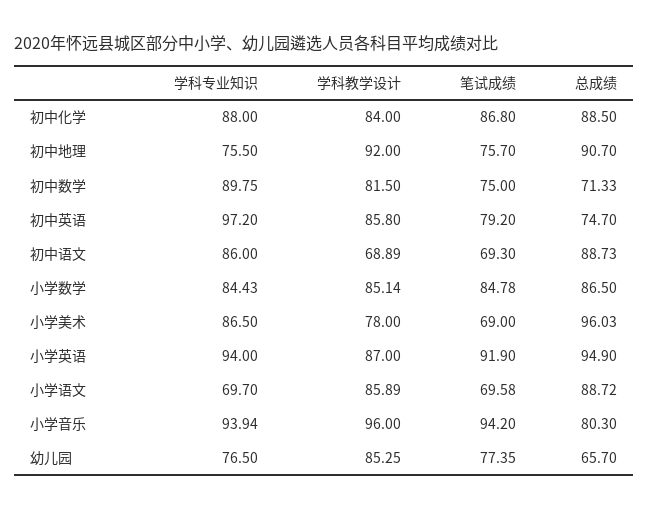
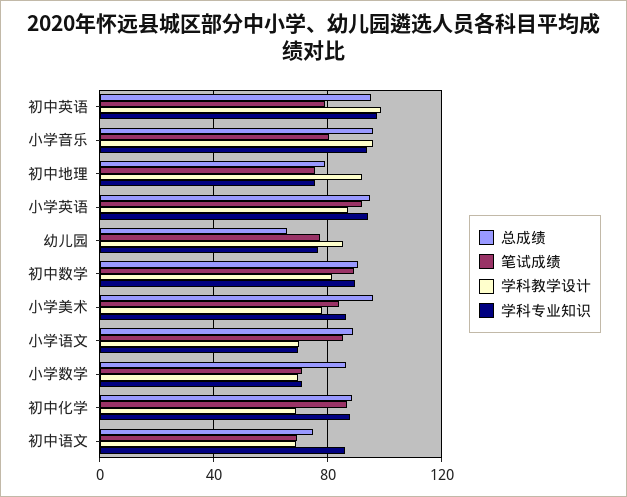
学科教学设计, 初中化学: 84 -> 70
总成绩, 初中地理: 90.7 -> 80
笔试成绩, 初中数学: 75 -> 90
总成绩, 初中数学: 71.33 -> 90
学科教学设计, 初中英语: 85.8 -> 100
总成绩, 初中英语: 74.7 -> 95
总成绩, 初中语文: 88.73 -> 75
学科专业知识, 小学数学: 84.43 -> 70
学科教学设计, 小学数学: 85.14 -> 70
笔试成绩, 小学数学: 84.78 -> 70
笔试成绩, 小学美术: 69 -> 85
学科教学设计, 小学语文: 85.89 -> 70
笔试成绩, 小学语文: 69.58 -> 85
笔试成绩, 小学音乐: 94.2 -> 80
总成绩, 小学音乐: 80.3 -> 95

